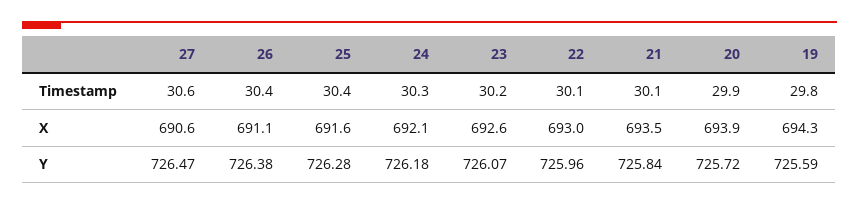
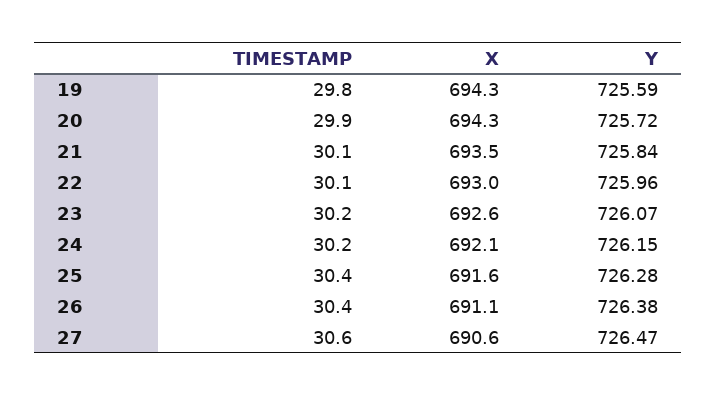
24, Timestamp: 30.3 -> 30.2
20, X: 693.9 -> 694.3
24, Y: 726.18 -> 726.15

